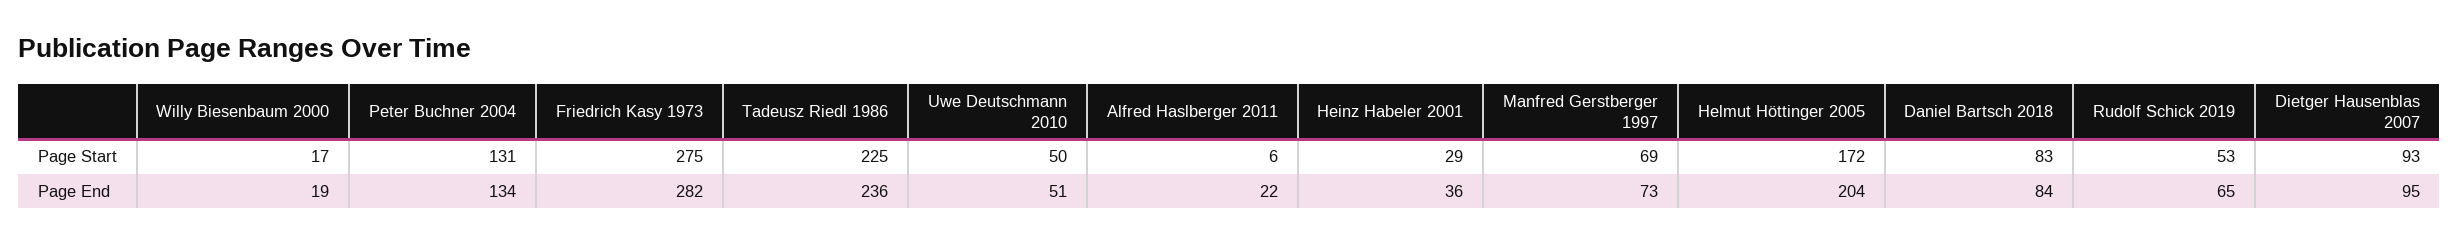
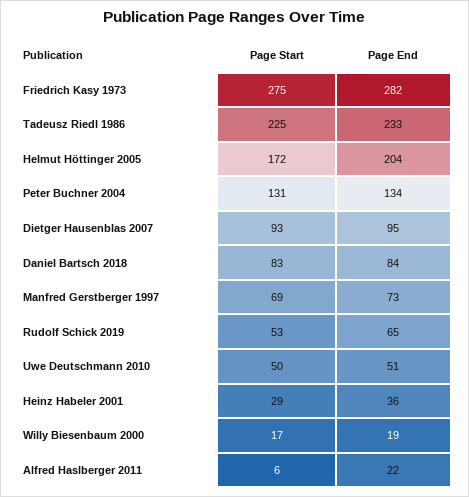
Tadeusz Riedl 1986, Page End: 236 -> 233

